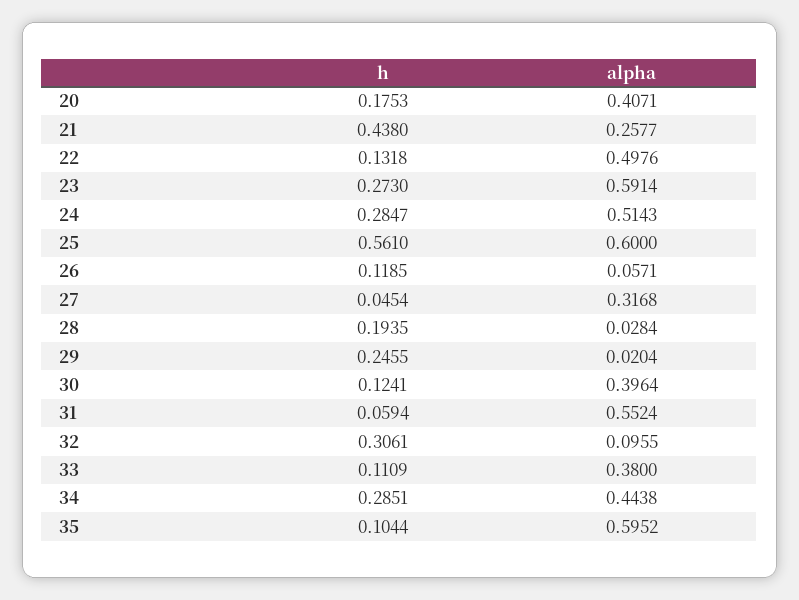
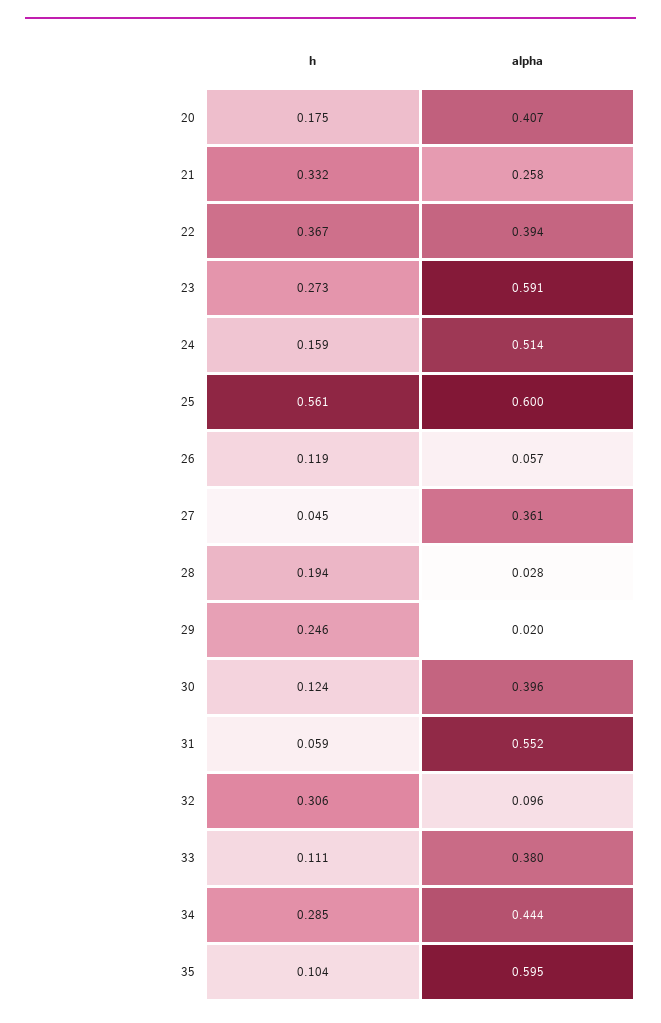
h, 21: 0.438 -> 0.332
h, 22: 0.1318 -> 0.367
alpha, 22: 0.4976 -> 0.394
h, 24: 0.2847 -> 0.159
alpha, 27: 0.3168 -> 0.361

